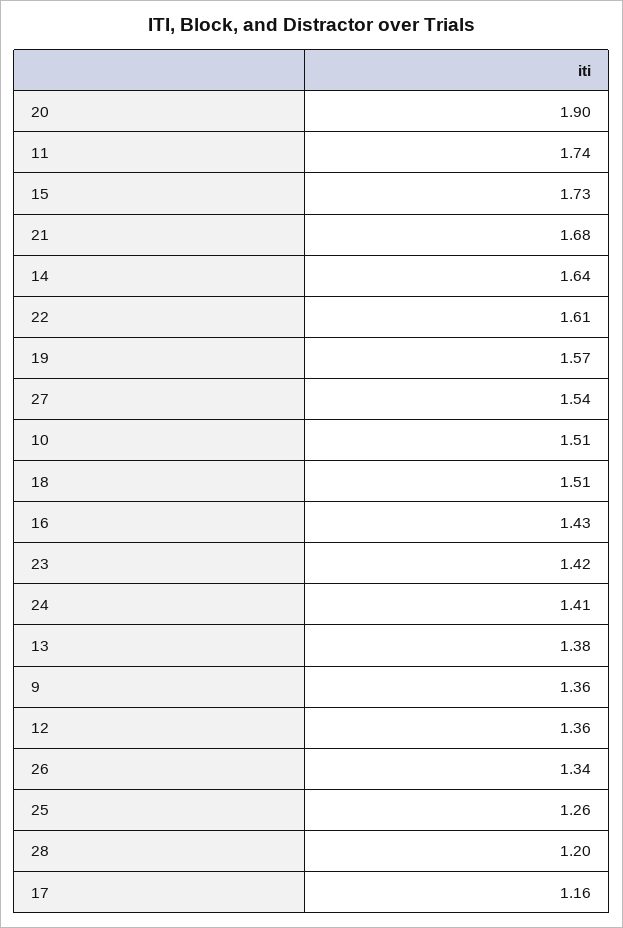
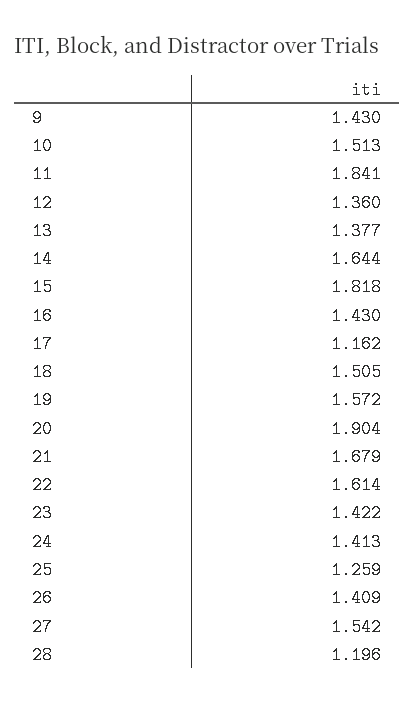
11: 1.74 -> 1.841
15: 1.73 -> 1.818
9: 1.36 -> 1.43
26: 1.34 -> 1.409

